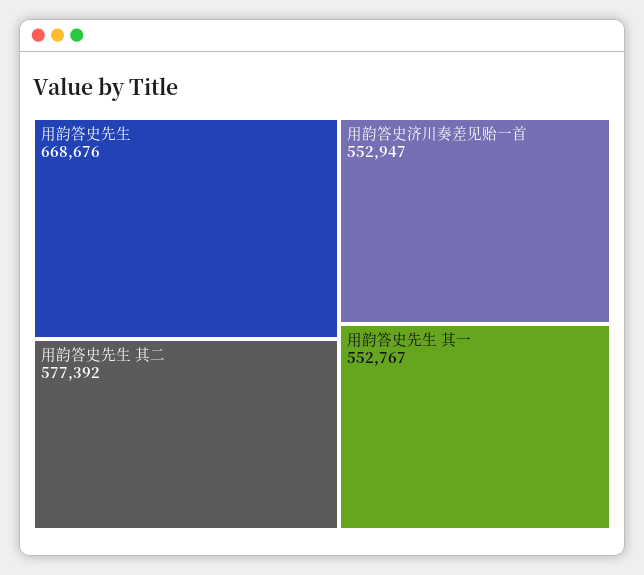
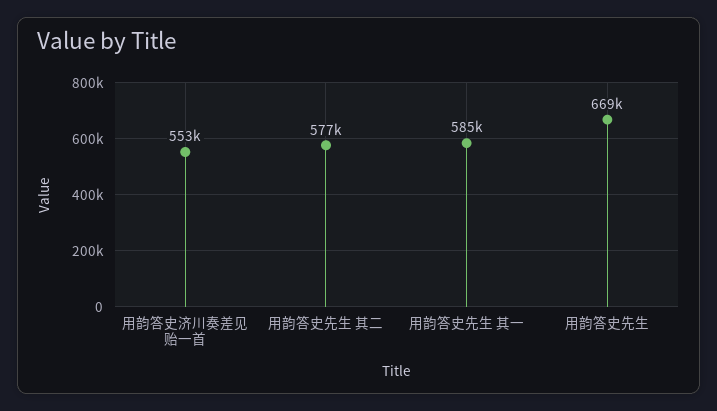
用韵答史先生 其一: 552767 -> 585000

